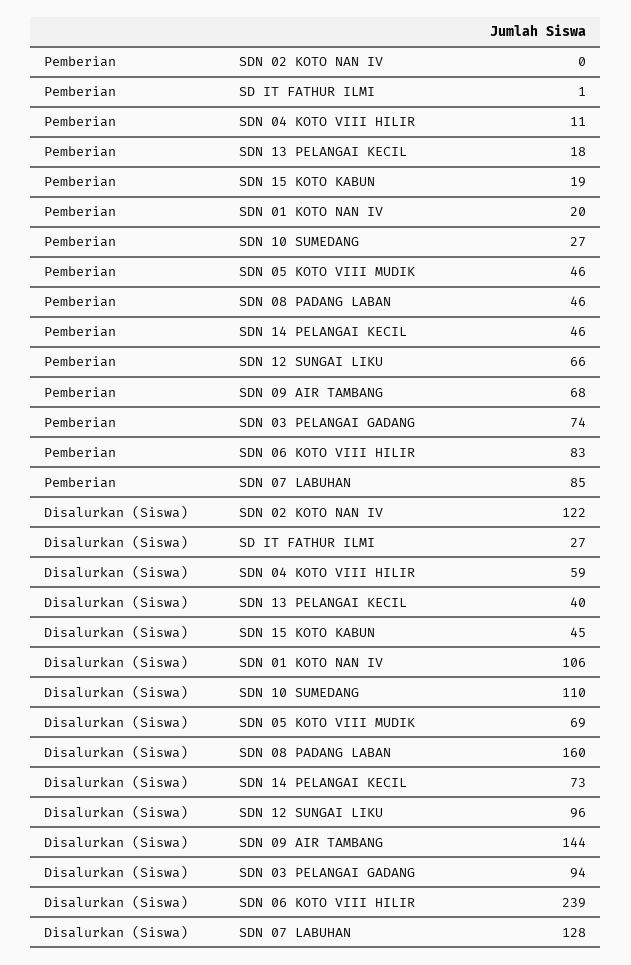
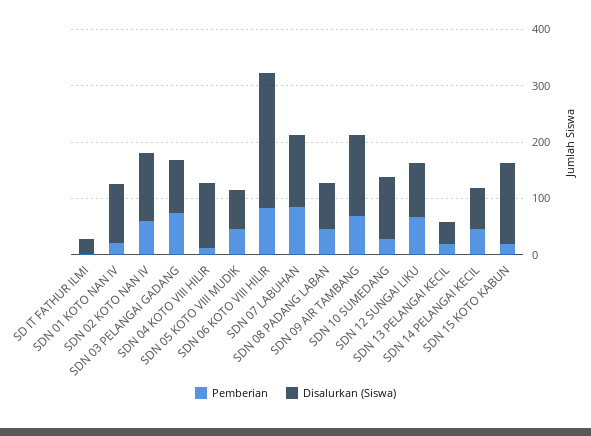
Pemberian, SDN 02 KOTO NAN IV: 0 -> 60
Disalurkan (Siswa), SDN 04 KOTO VIII HILIR: 59 -> 120
Disalurkan (Siswa), SDN 15 KOTO KABUN: 45 -> 140
Disalurkan (Siswa), SDN 08 PADANG LABAN: 160 -> 80

